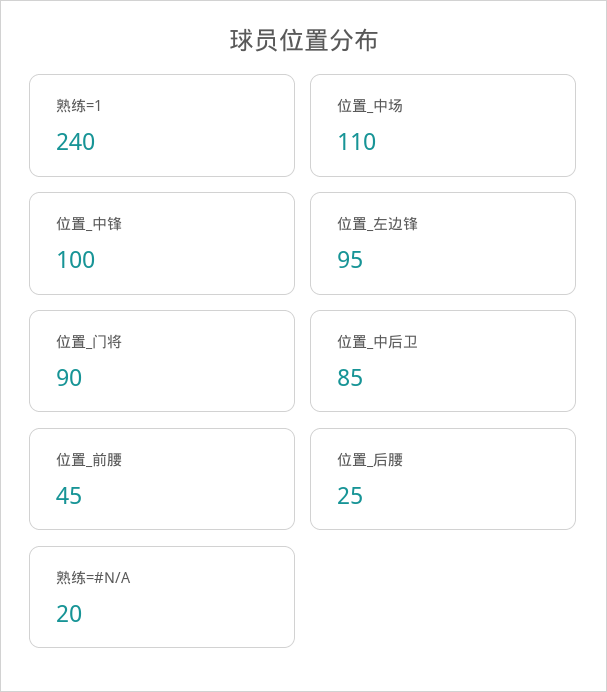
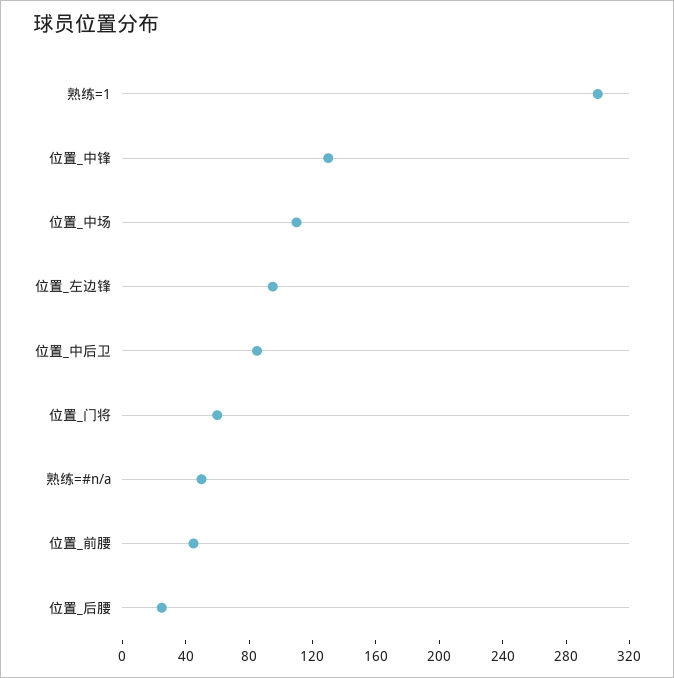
熟练=1: 240 -> 300
位置_中锋: 100 -> 130
位置_门将: 90 -> 60
熟练=#N/A: 20 -> 50

